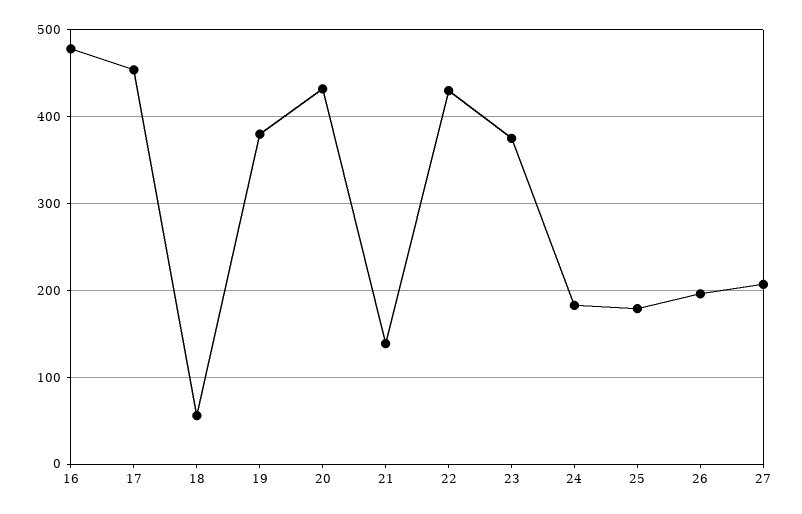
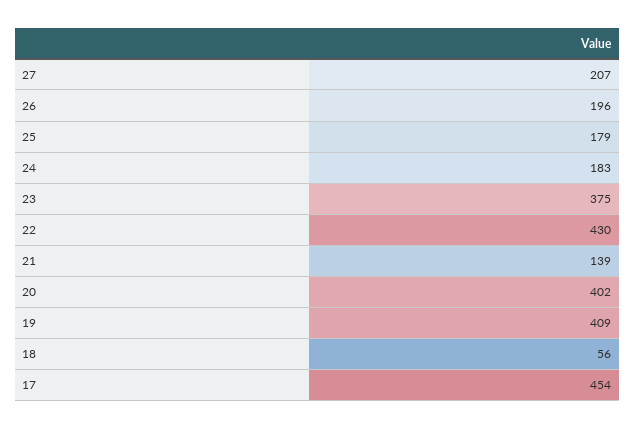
16: 480 -> none
19: 380 -> 409
20: 430 -> 402

